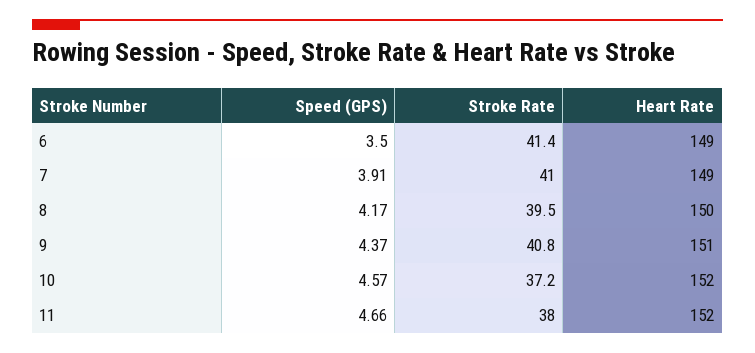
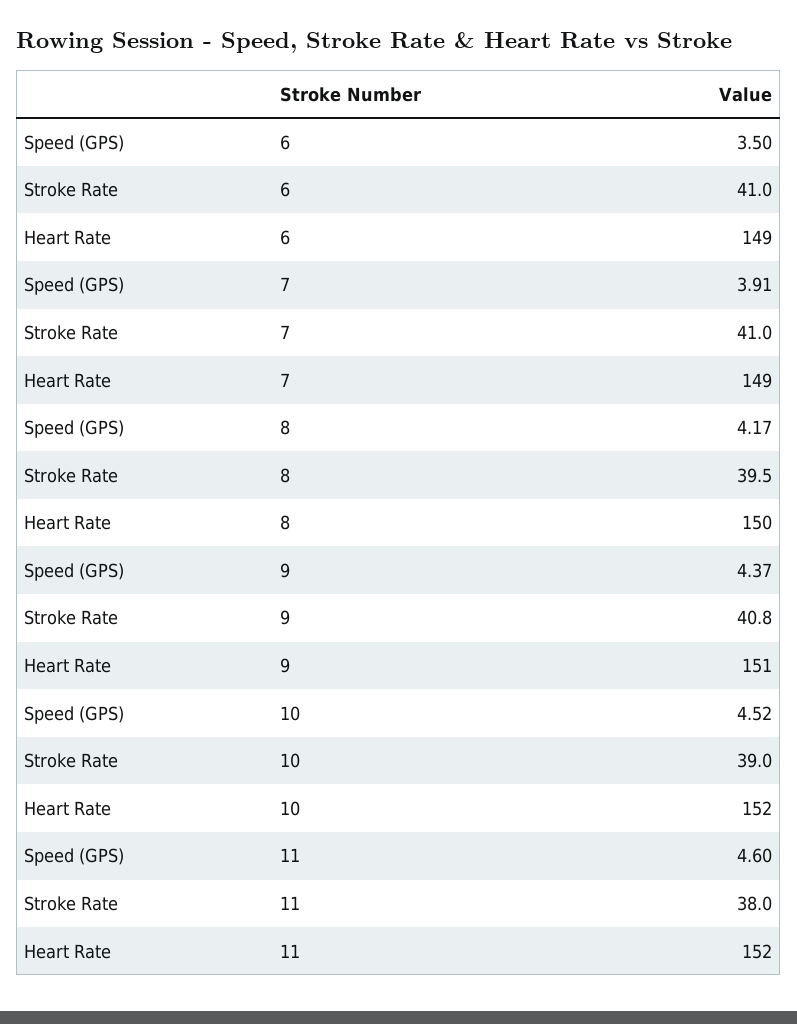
Stroke Rate, 6: 41.4 -> 41
Speed (GPS), 10: 4.57 -> 4.52
Stroke Rate, 10: 37.2 -> 39
Speed (GPS), 11: 4.66 -> 4.6

